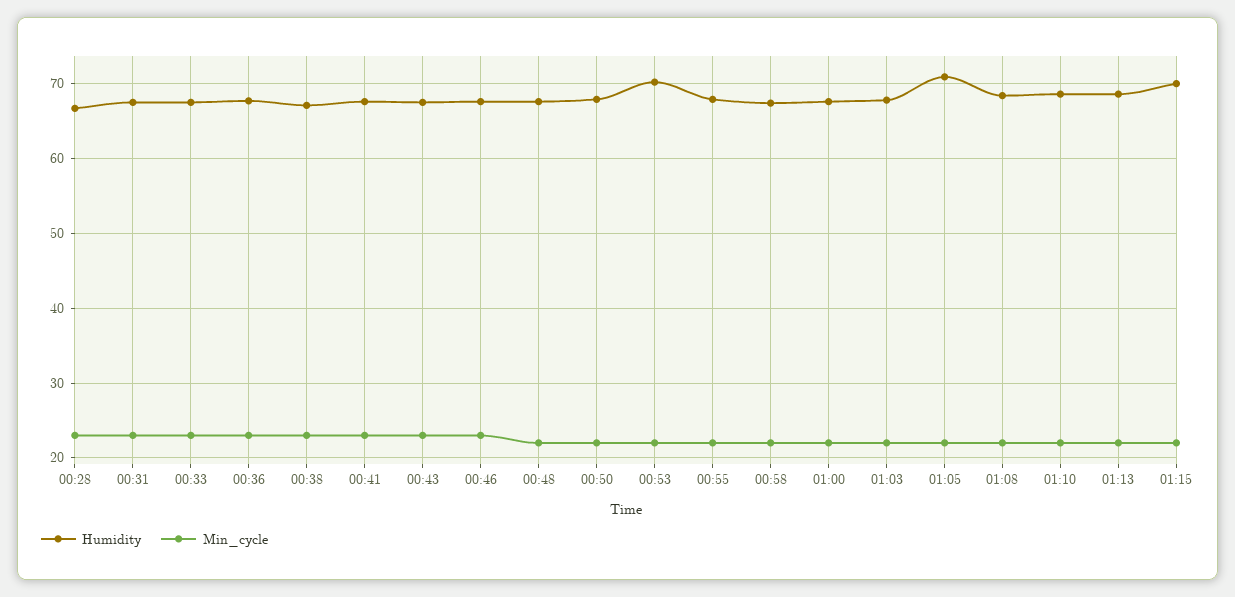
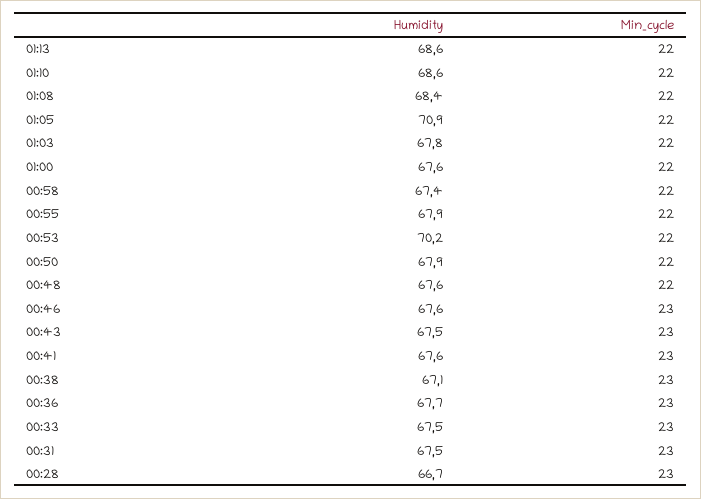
Humidity, 01:15: 70 -> none
Min_cycle, 01:15: 22 -> none

